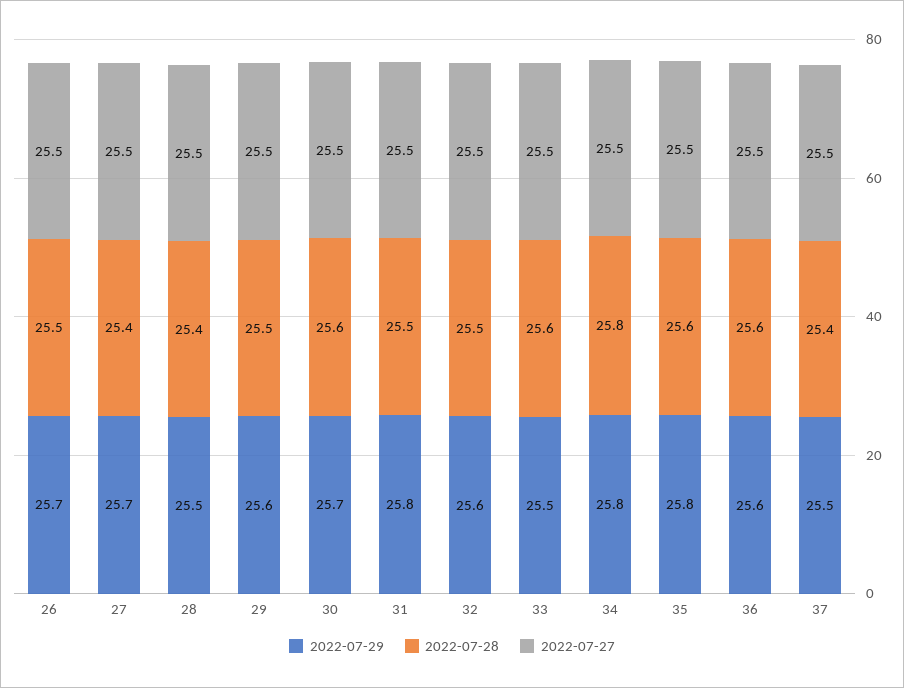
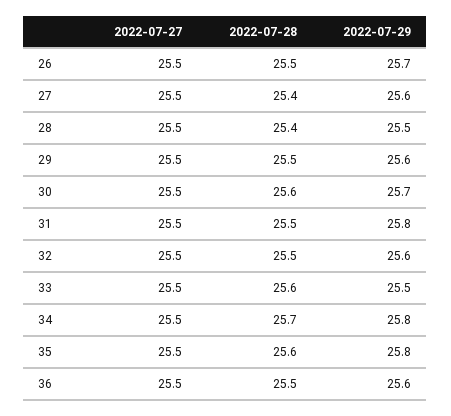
2022-07-29, 27: 25.7 -> 25.6
2022-07-28, 34: 25.8 -> 25.7
2022-07-28, 36: 25.6 -> 25.5
2022-07-29, 37: 25.5 -> none
2022-07-28, 37: 25.4 -> none
2022-07-27, 37: 25.5 -> none

